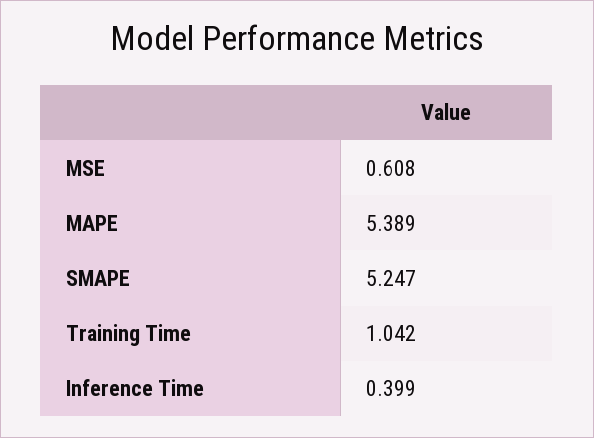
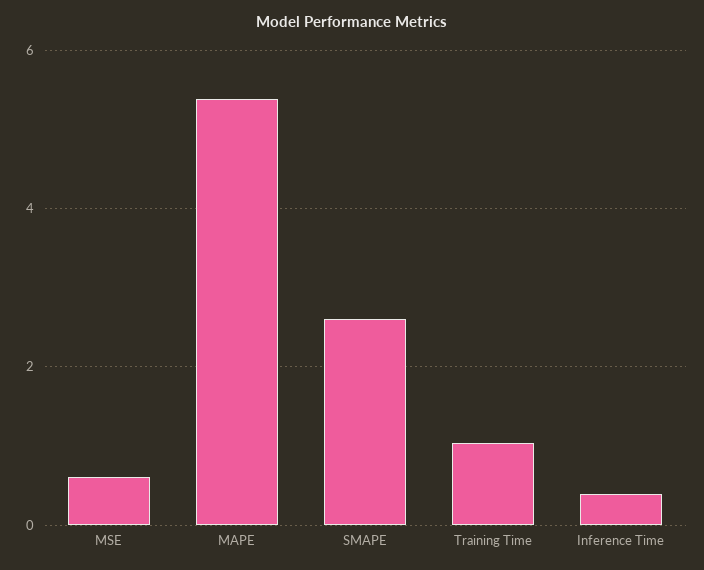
SMAPE: 5.247 -> 2.6

